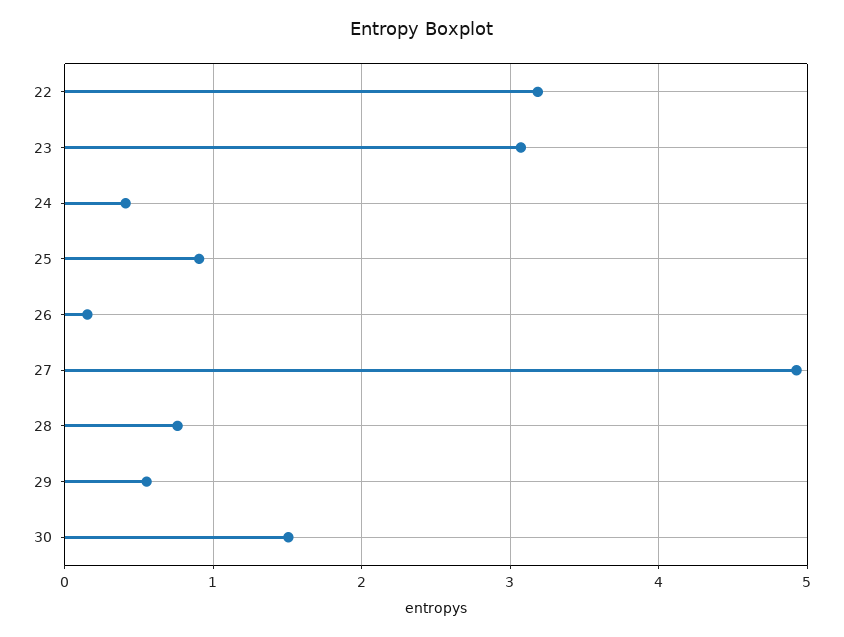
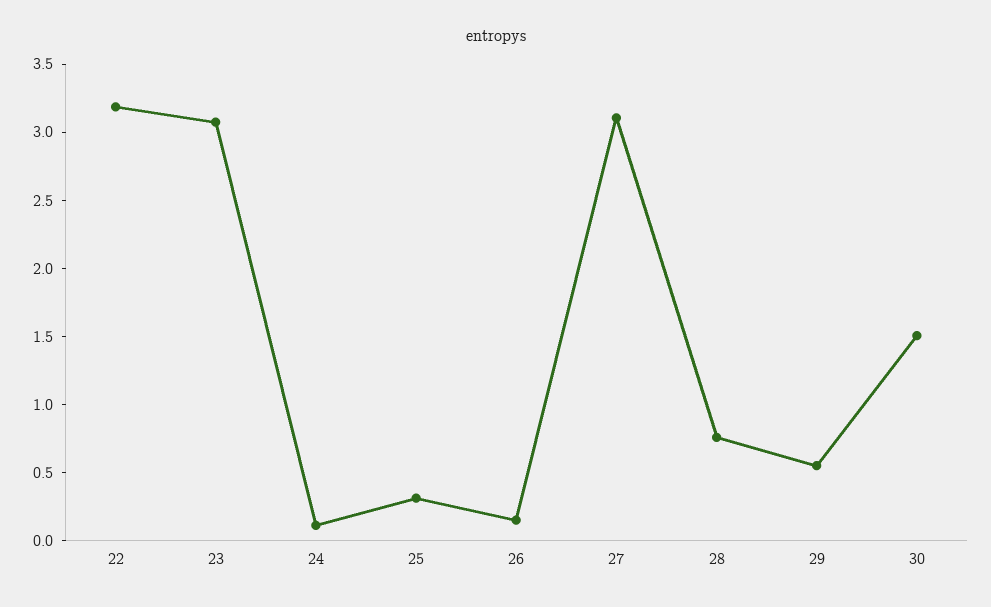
24: 0.4 -> 0.1
25: 0.9 -> 0.3
27: 4.9 -> 3.1

